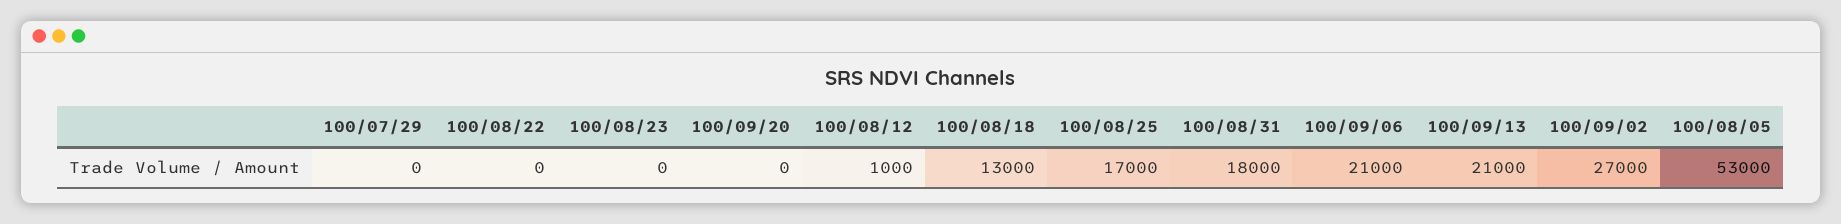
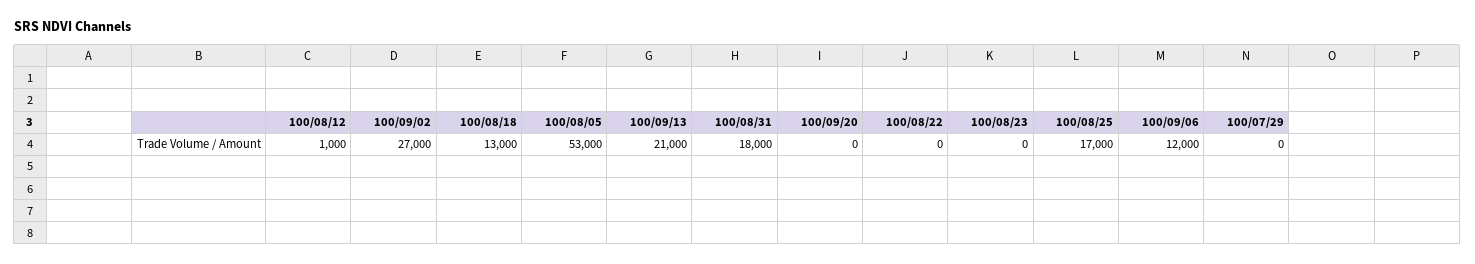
100/09/06: 21000 -> 12000

